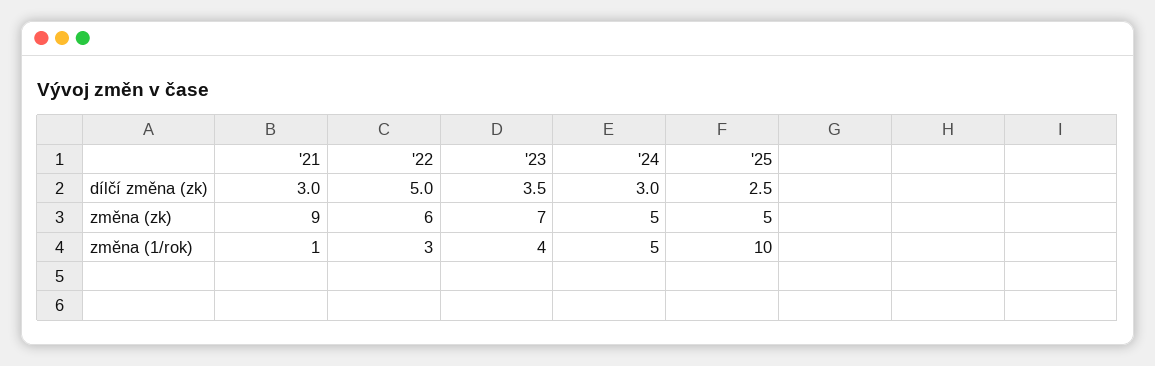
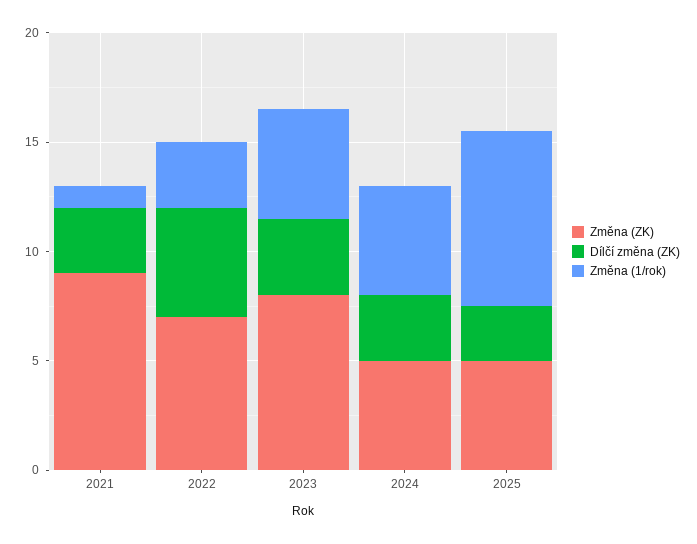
změna (zk), '22: 6 -> 7
změna (zk), '23: 7 -> 8
změna (1/rok), '23: 4 -> 5
změna (1/rok), '25: 10 -> 8

